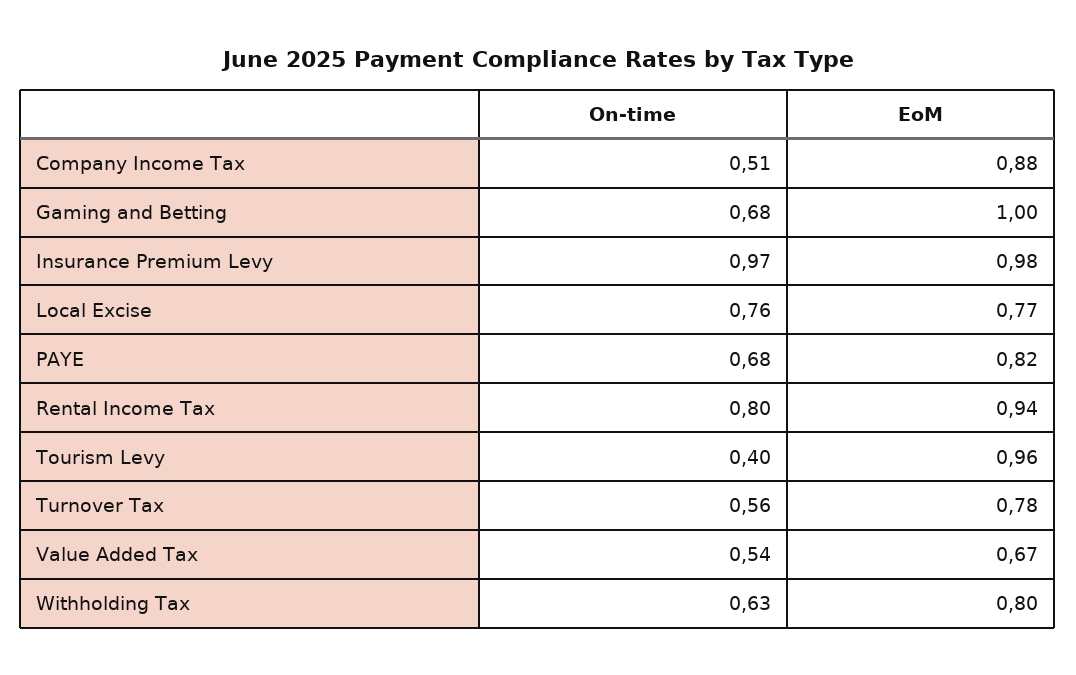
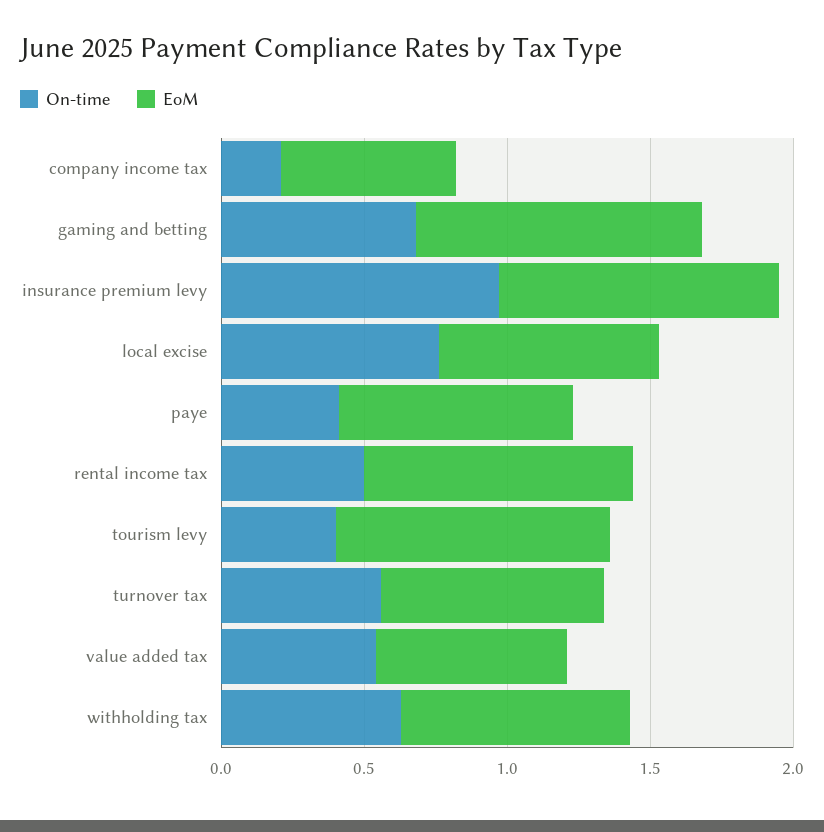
On-time, Company Income Tax: 0.51 -> 0.2
EoM, Company Income Tax: 0.88 -> 0.6
On-time, PAYE: 0.68 -> 0.4
On-time, Rental Income Tax: 0.8 -> 0.5

